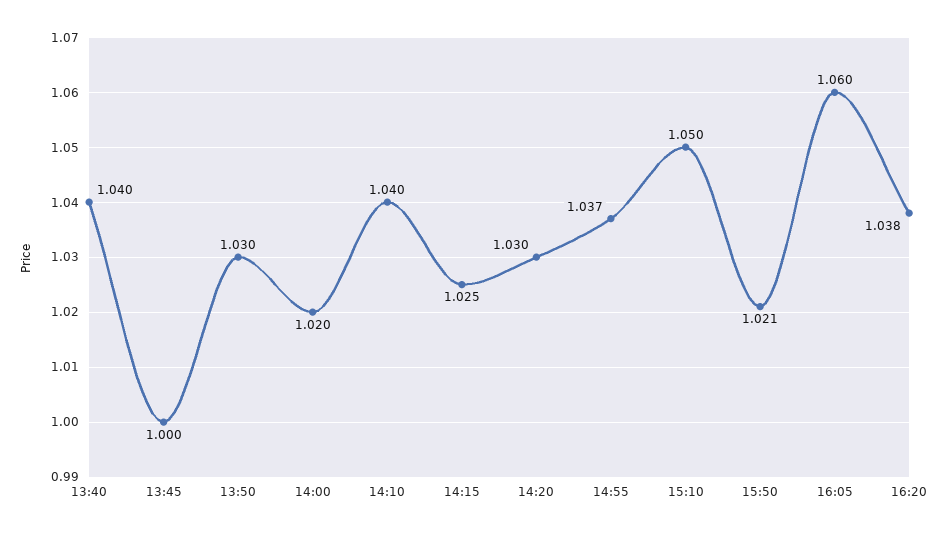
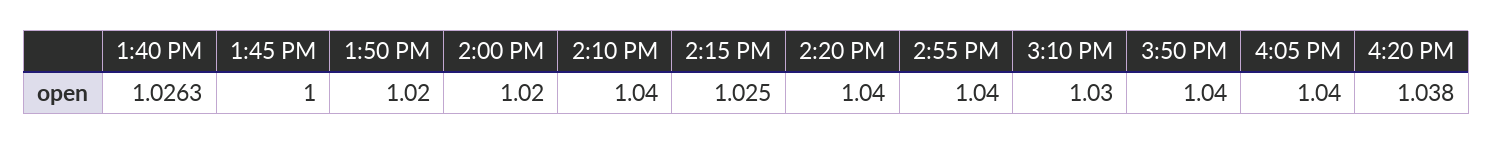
13:40: 1.04 -> 1.0263
13:50: 1.03 -> 1.02
14:20: 1.03 -> 1.04
14:55: 1.037 -> 1.04
15:10: 1.05 -> 1.03
15:50: 1.021 -> 1.04
16:05: 1.06 -> 1.04

